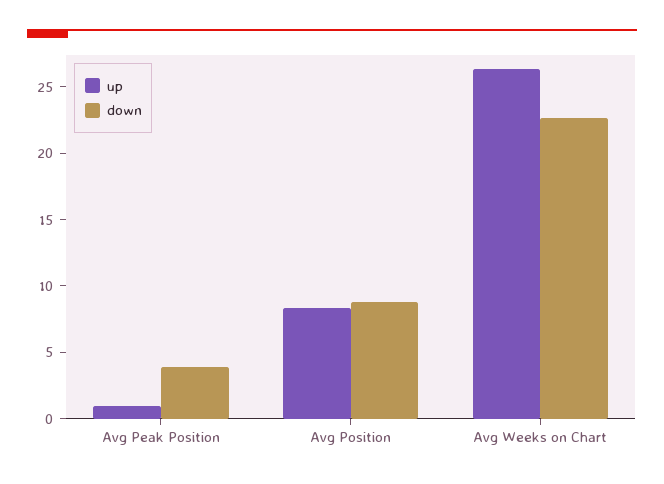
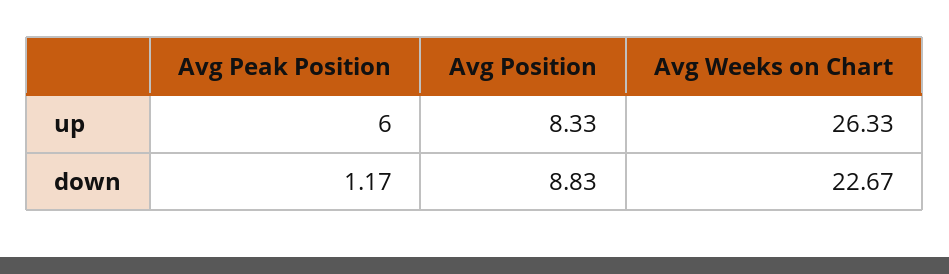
up, Avg Peak Position: 1 -> 6
down, Avg Peak Position: 4 -> 1.17

